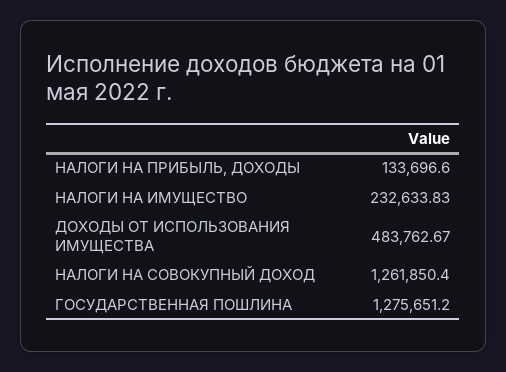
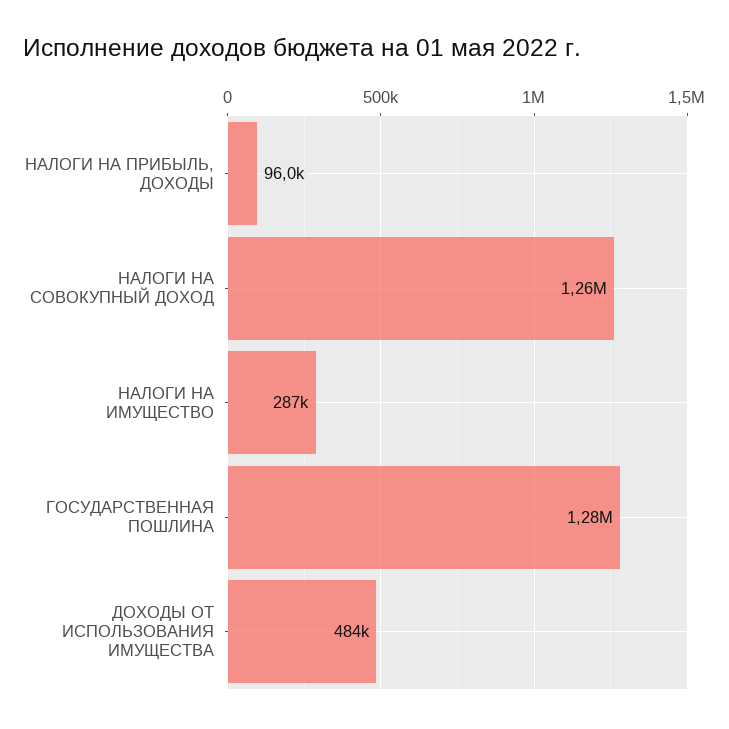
НАЛОГИ НА ПРИБЫЛЬ, ДОХОДЫ: 133696.6 -> 96000
НАЛОГИ НА ИМУЩЕСТВО: 232633.83 -> 287000

